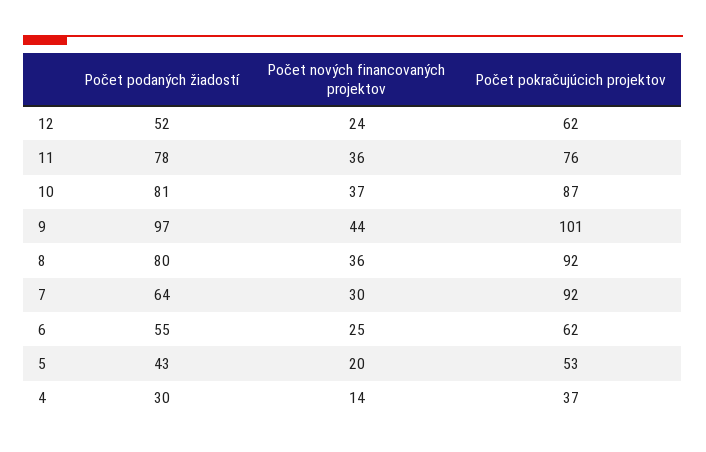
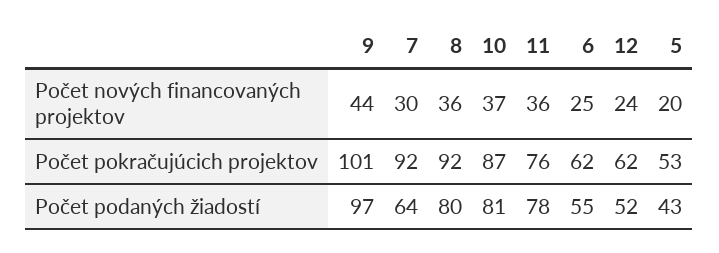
Počet podaných žiadostí, 4: 30 -> none
Počet nových financovaných projektov, 4: 14 -> none
Počet pokračujúcich projektov, 4: 37 -> none

